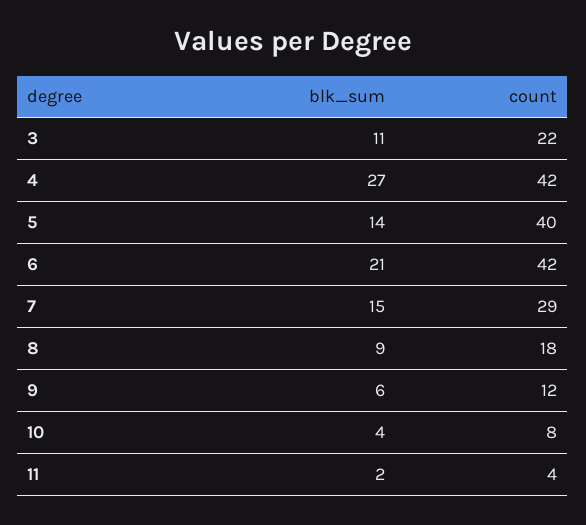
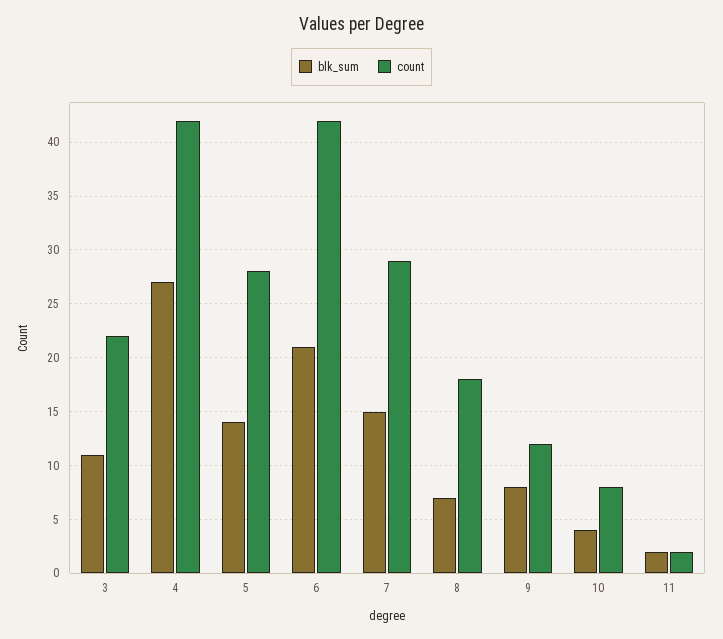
count, 5: 40 -> 28
blk_sum, 8: 9 -> 7
blk_sum, 9: 6 -> 8
count, 11: 4 -> 2

